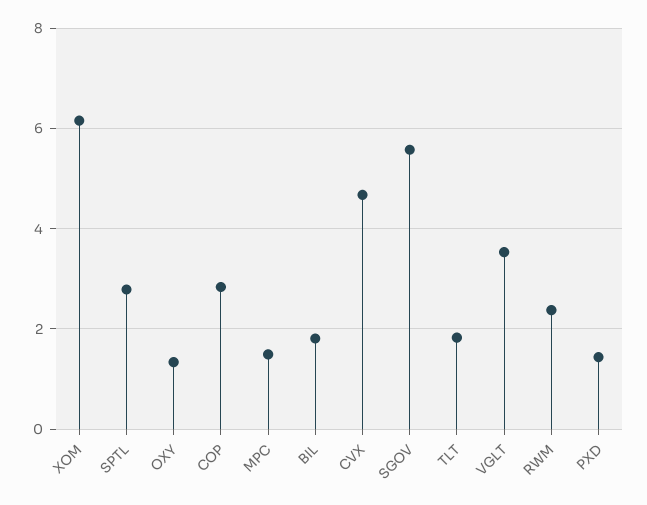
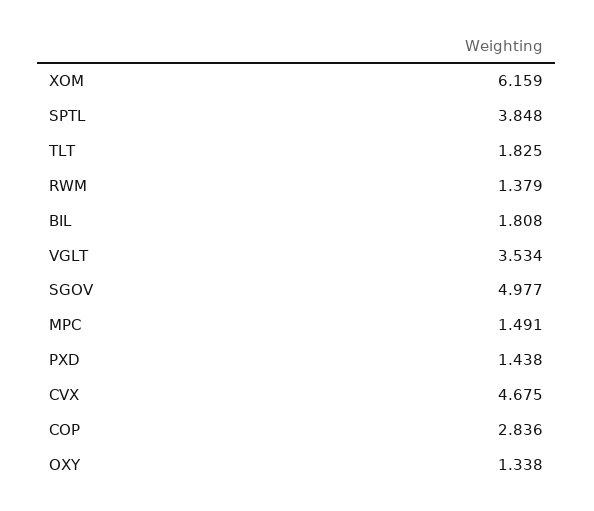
SPTL: 2.8 -> 3.848
SGOV: 5.6 -> 4.977
RWM: 2.4 -> 1.379

